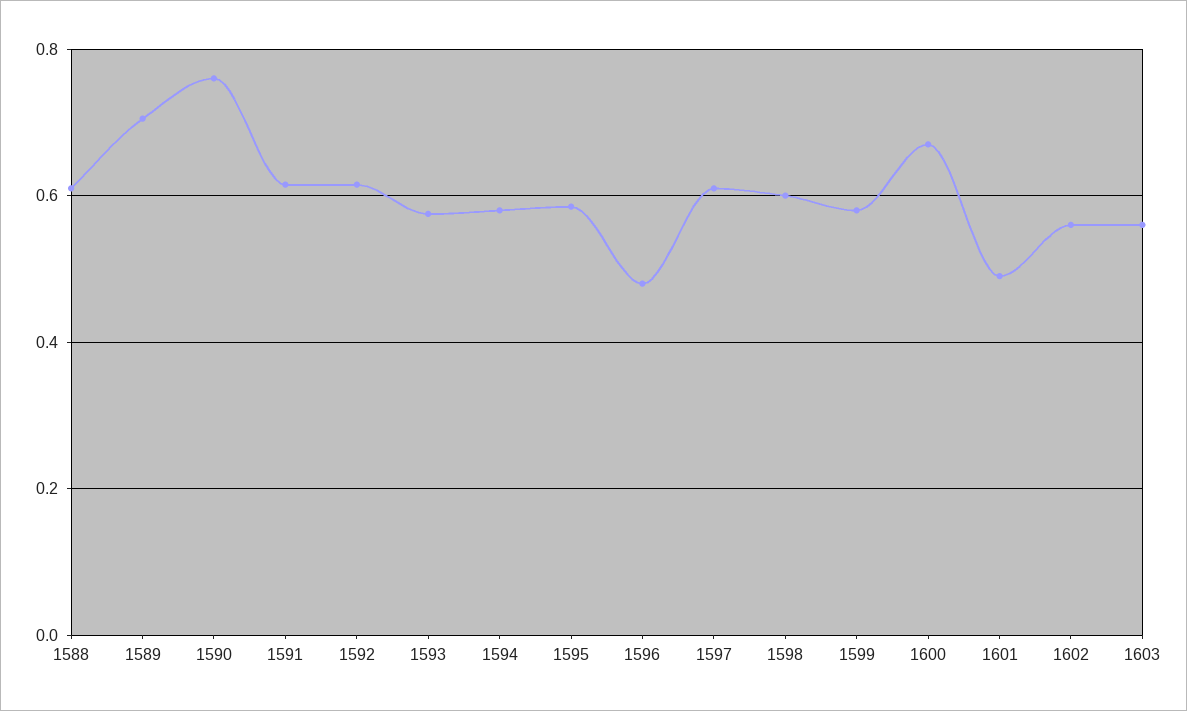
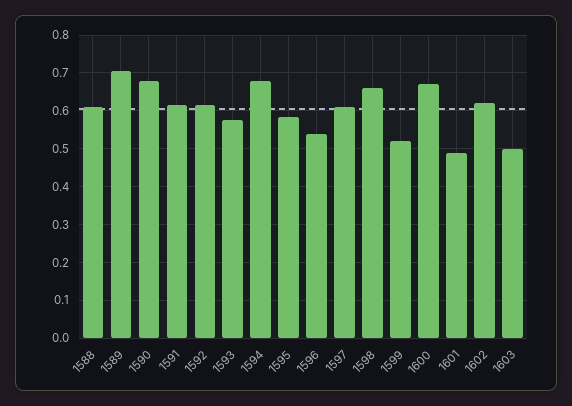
1590: 0.76 -> 0.68
1594: 0.58 -> 0.68
1596: 0.48 -> 0.54
1598: 0.6 -> 0.66
1599: 0.58 -> 0.52
1602: 0.56 -> 0.62
1603: 0.56 -> 0.5

